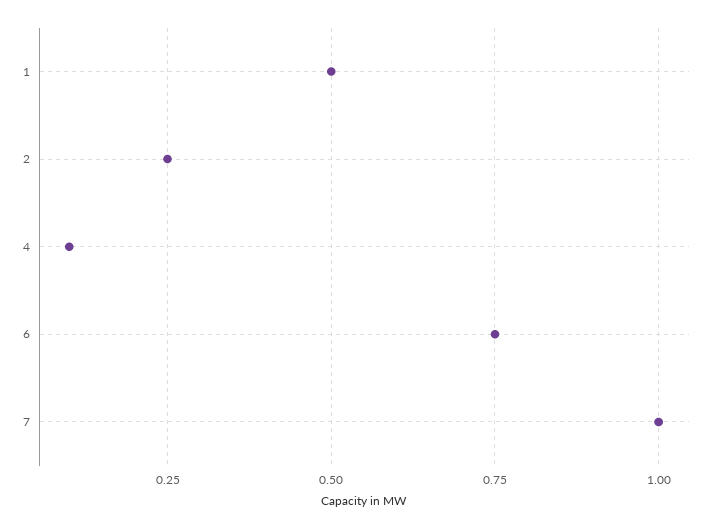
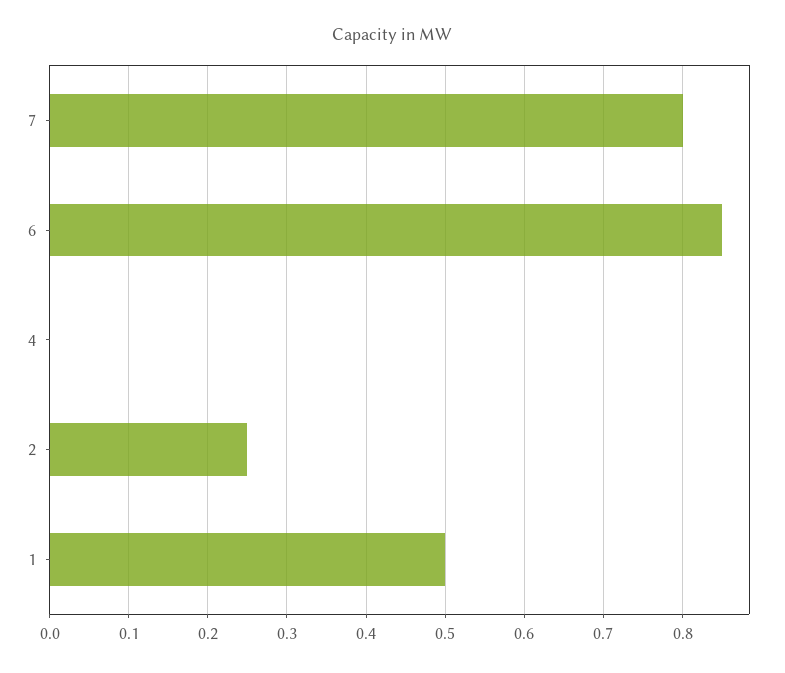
4: 0.1 -> 0
6: 0.75 -> 0.85
7: 1 -> 0.8

